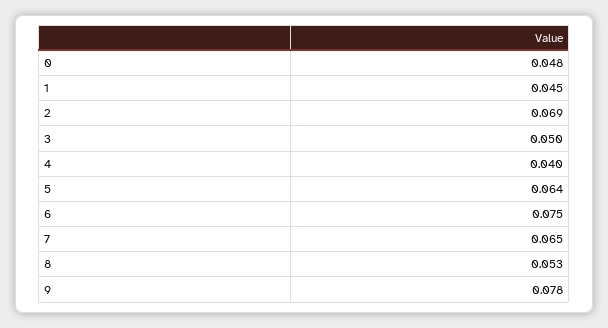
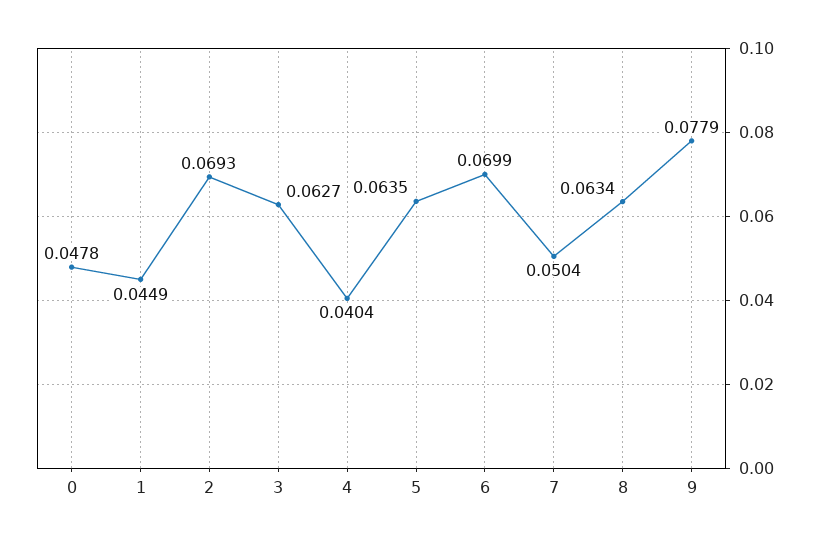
3: 0.05 -> 0.0627
6: 0.075 -> 0.0699
7: 0.065 -> 0.0504
8: 0.053 -> 0.0634

